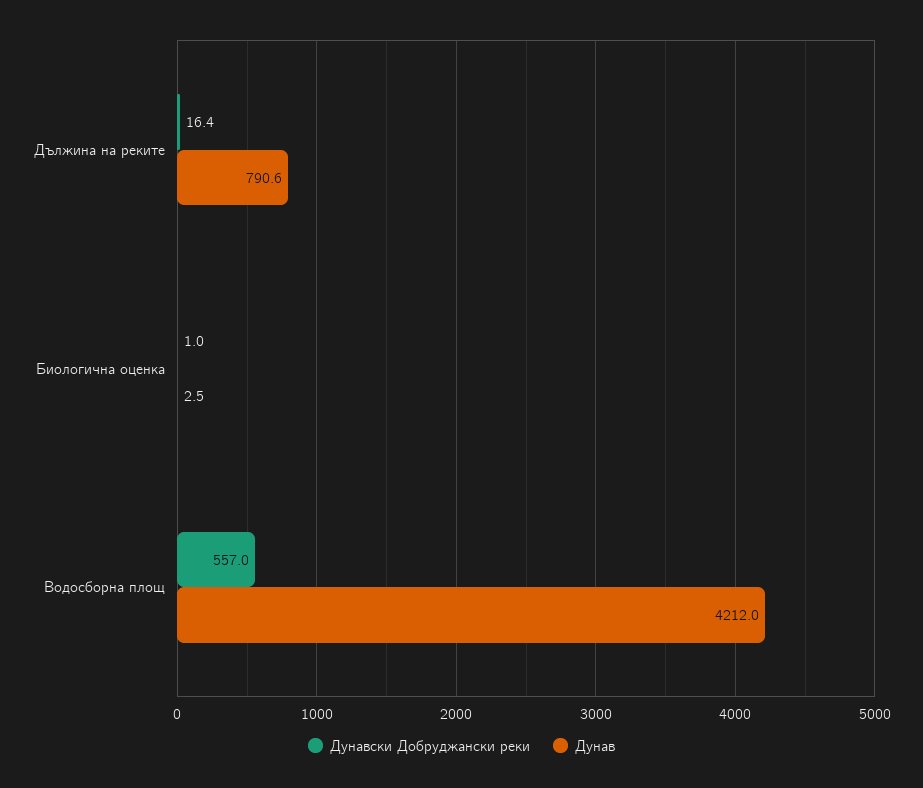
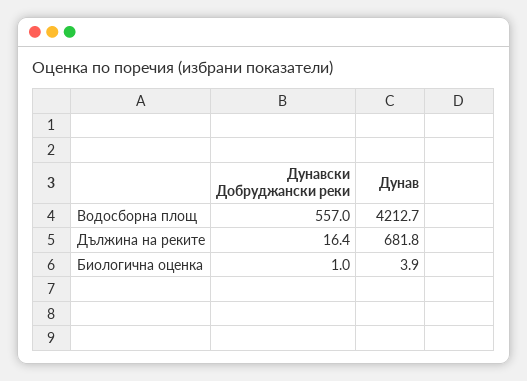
Дунав, Дължина на реките: 790.6 -> 681.8
Дунав, Биологична оценка: 2.5 -> 3.9
Дунав, Водосборна площ: 4212 -> 4212.7

